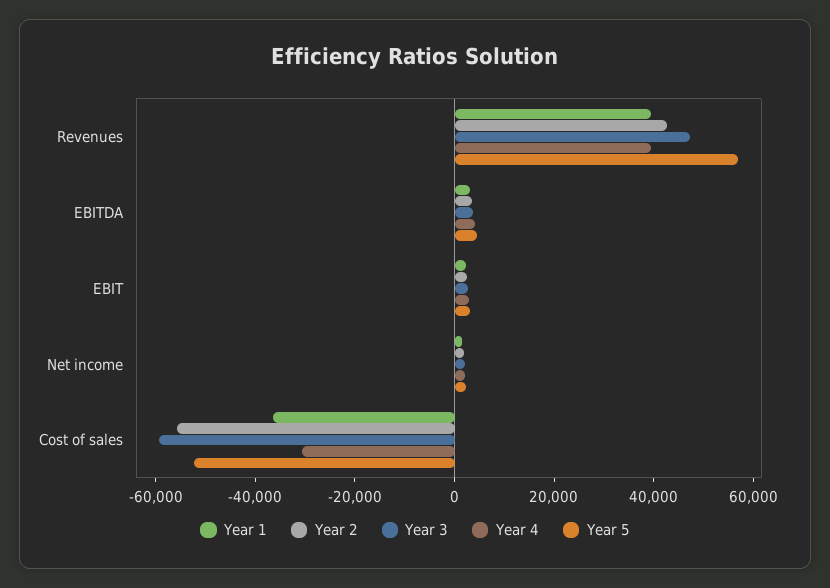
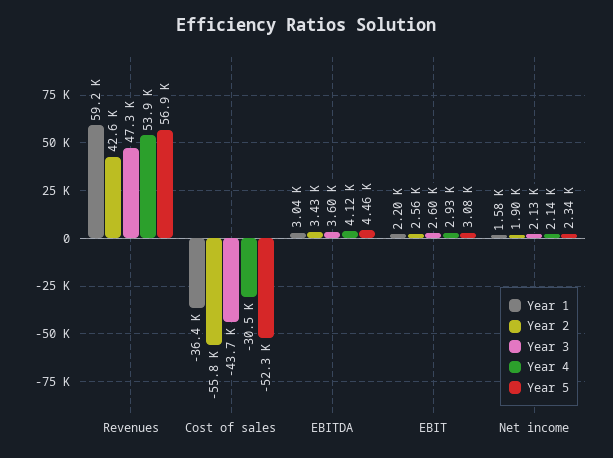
Year 1, Revenues: 40000 -> 59200
Year 4, Revenues: 40000 -> 53900
Year 3, Cost of sales: -60000 -> -43700

